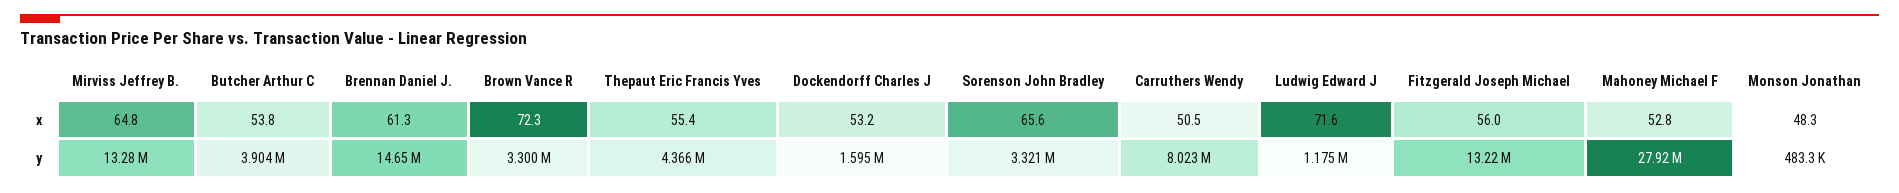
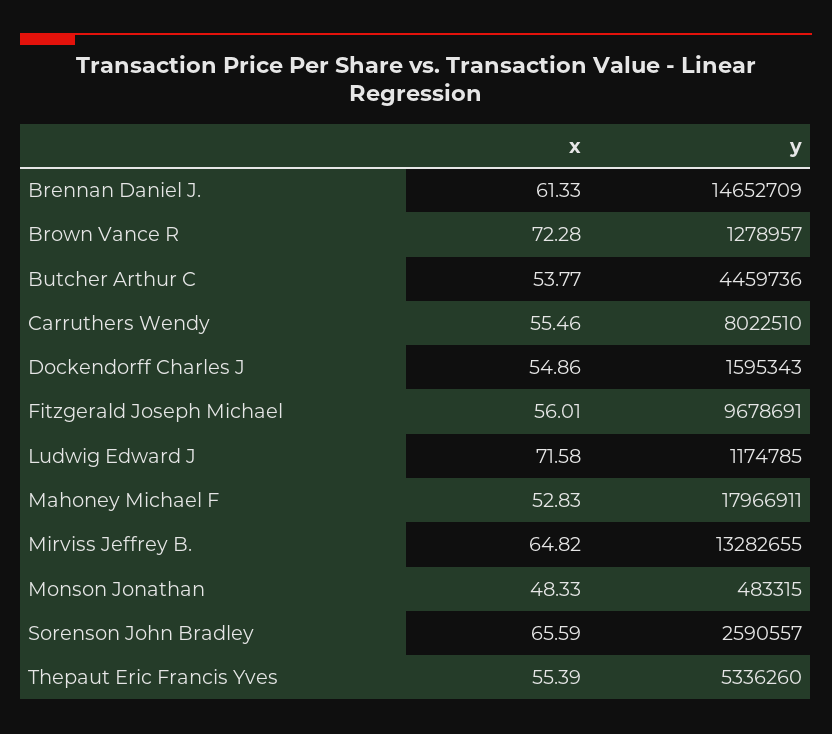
Dockendorff Charles J, x: 53.2 -> 54.86
Carruthers Wendy, x: 50.5 -> 55.46
Butcher Arthur C, y: 3904000 -> 4459736
Brown Vance R, y: 3300000 -> 1278957
Thepaut Eric Francis Yves, y: 4366000 -> 5336260
Sorenson John Bradley, y: 3321000 -> 2590557
Fitzgerald Joseph Michael, y: 13220000 -> 9678691
Mahoney Michael F, y: 27920000 -> 17966911

